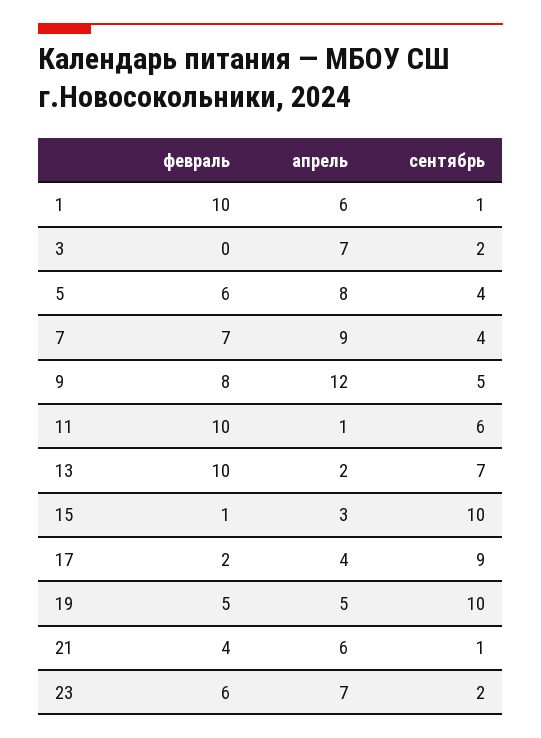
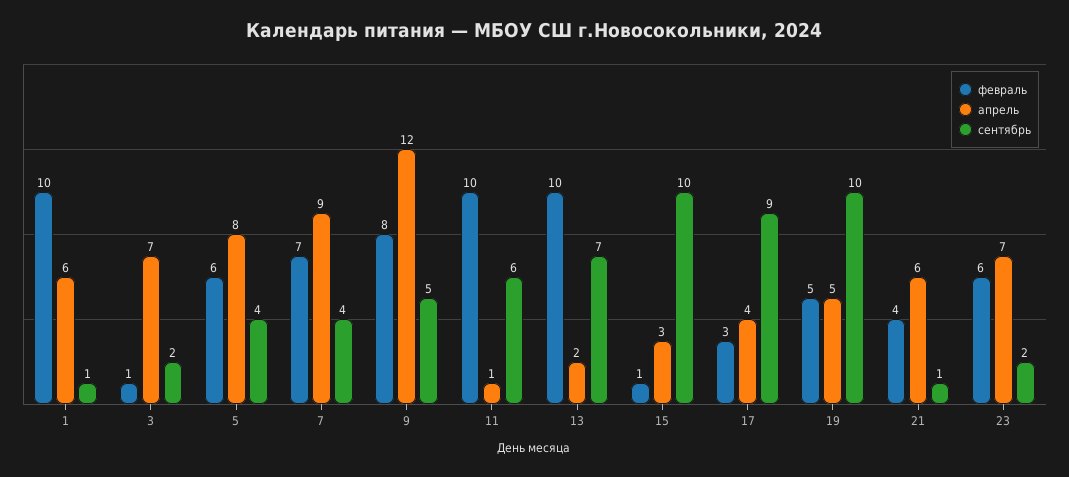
февраль, 3: 0 -> 1
февраль, 17: 2 -> 3

